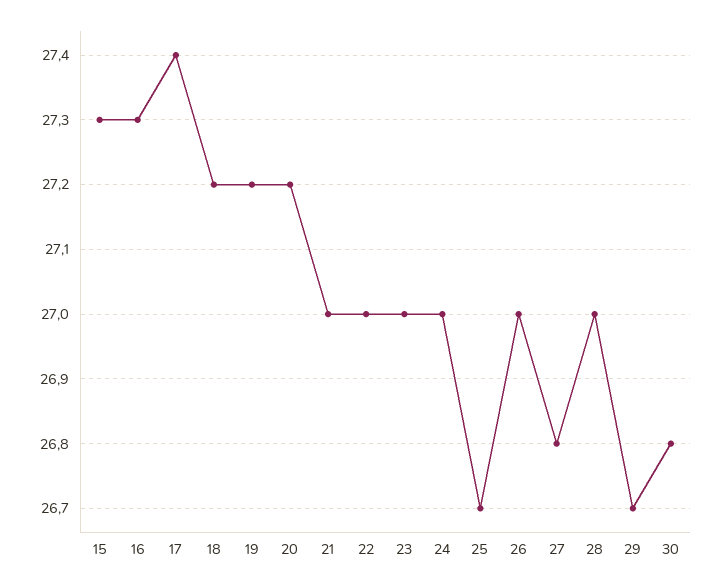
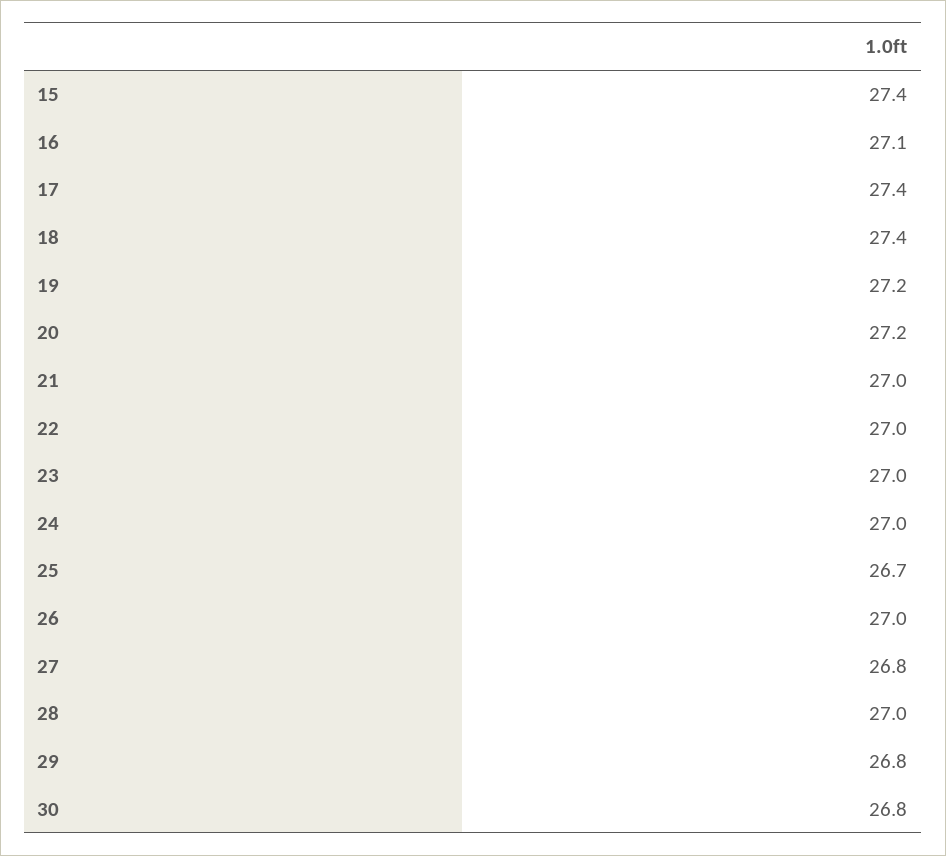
15: 27.3 -> 27.4
16: 27.3 -> 27.1
18: 27.2 -> 27.4
29: 26.7 -> 26.8

